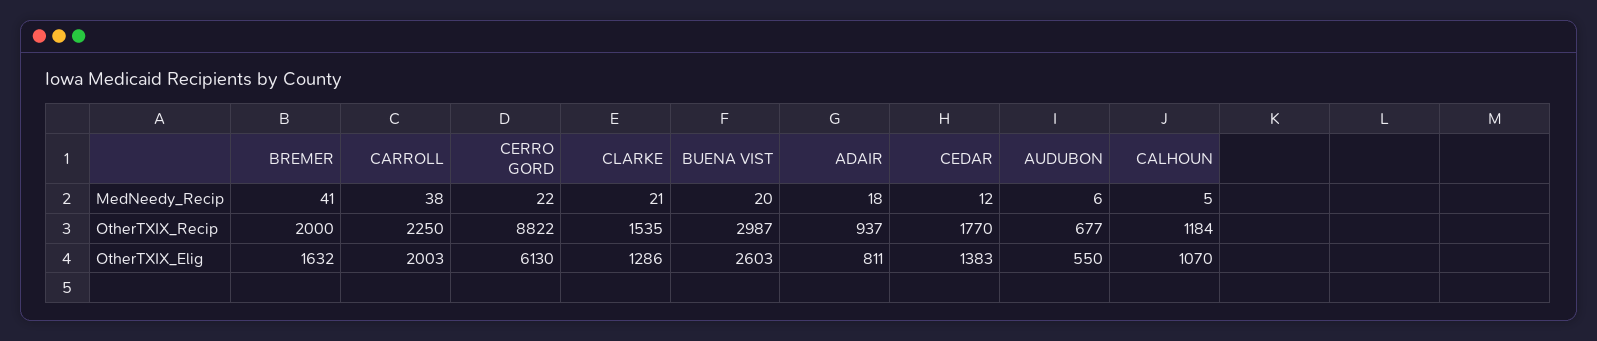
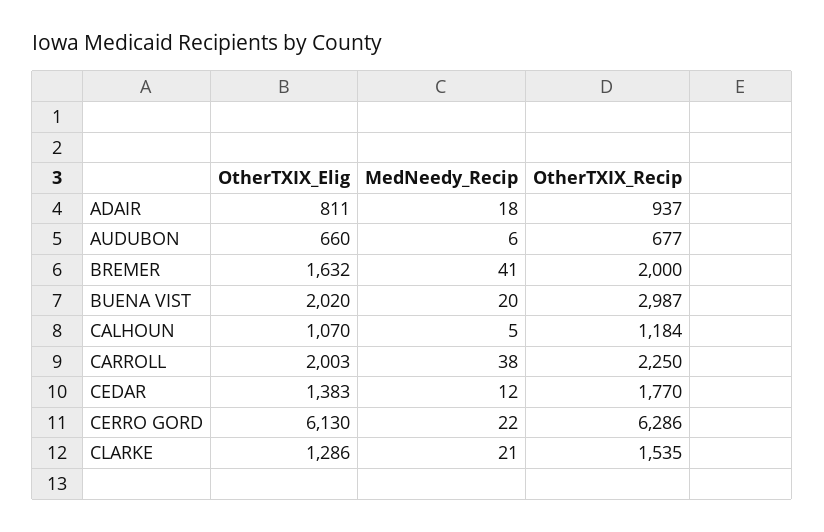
CERRO GORD, OtherTXIX_Recip: 8822 -> 6286
BUENA VIST, OtherTXIX_Elig: 2603 -> 2020
AUDUBON, OtherTXIX_Elig: 550 -> 660

